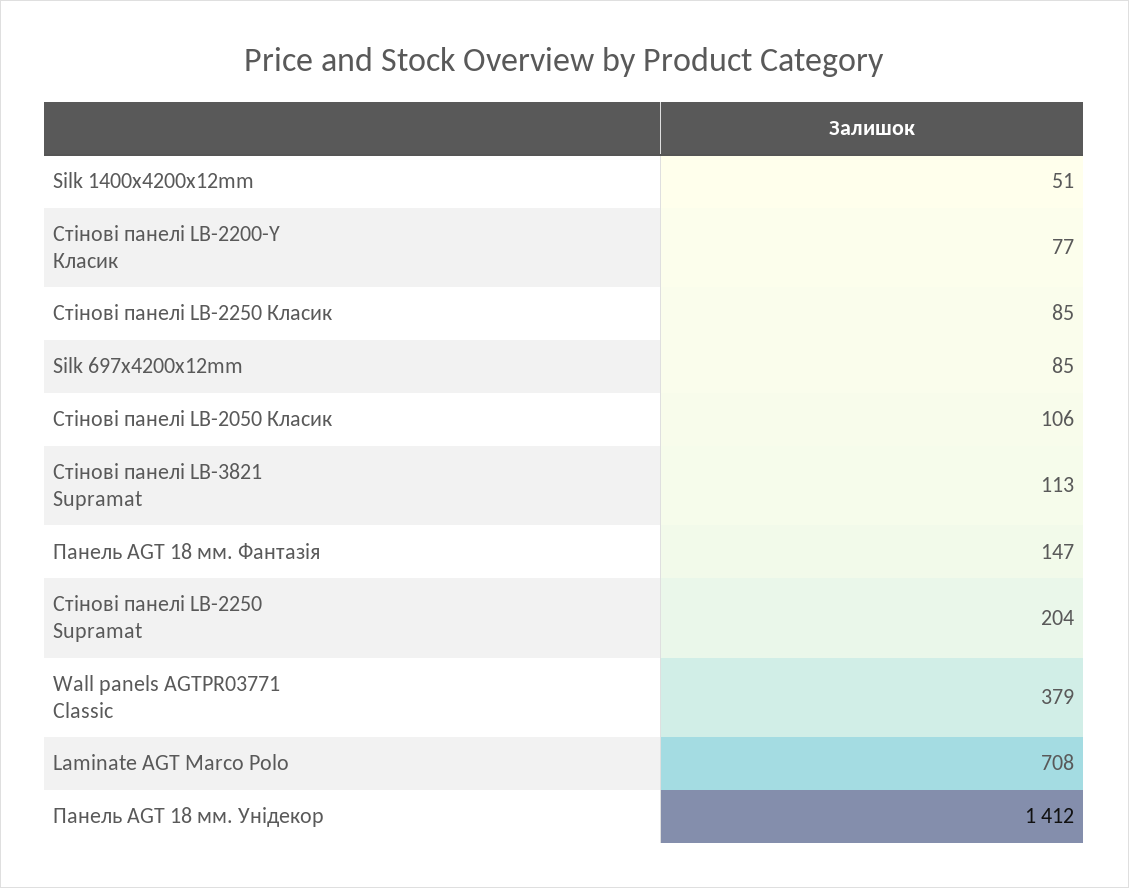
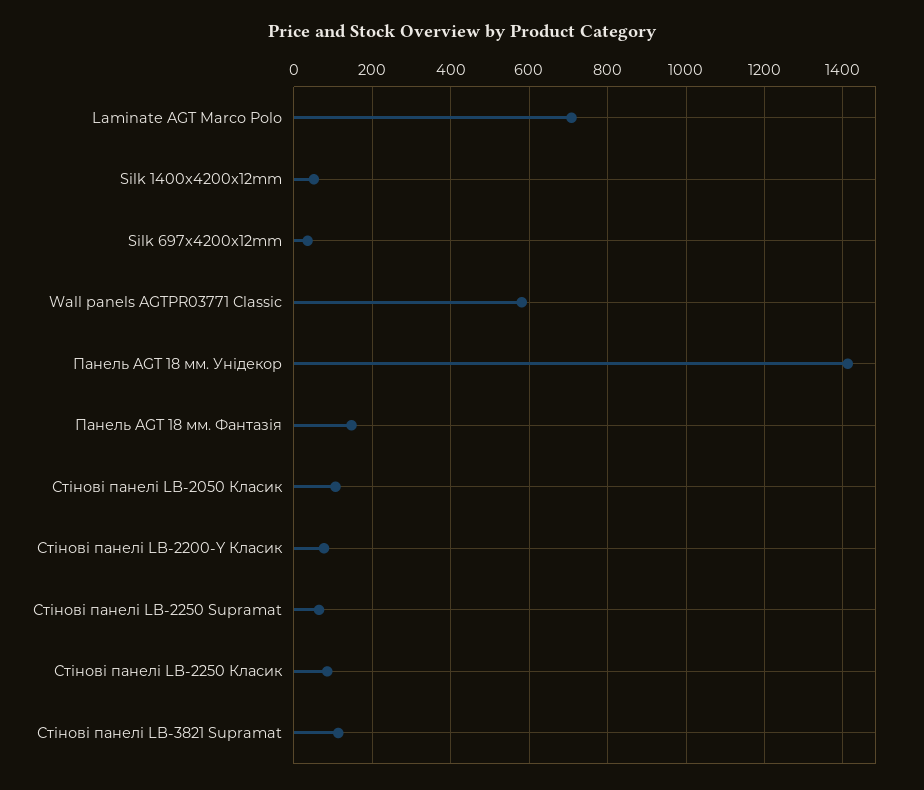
Silk 697x4200x12mm: 85 -> 40
Стінові панелі LB-2250 Supramat: 204 -> 60
Wall panels AGTPR03771 Classic: 379 -> 580

